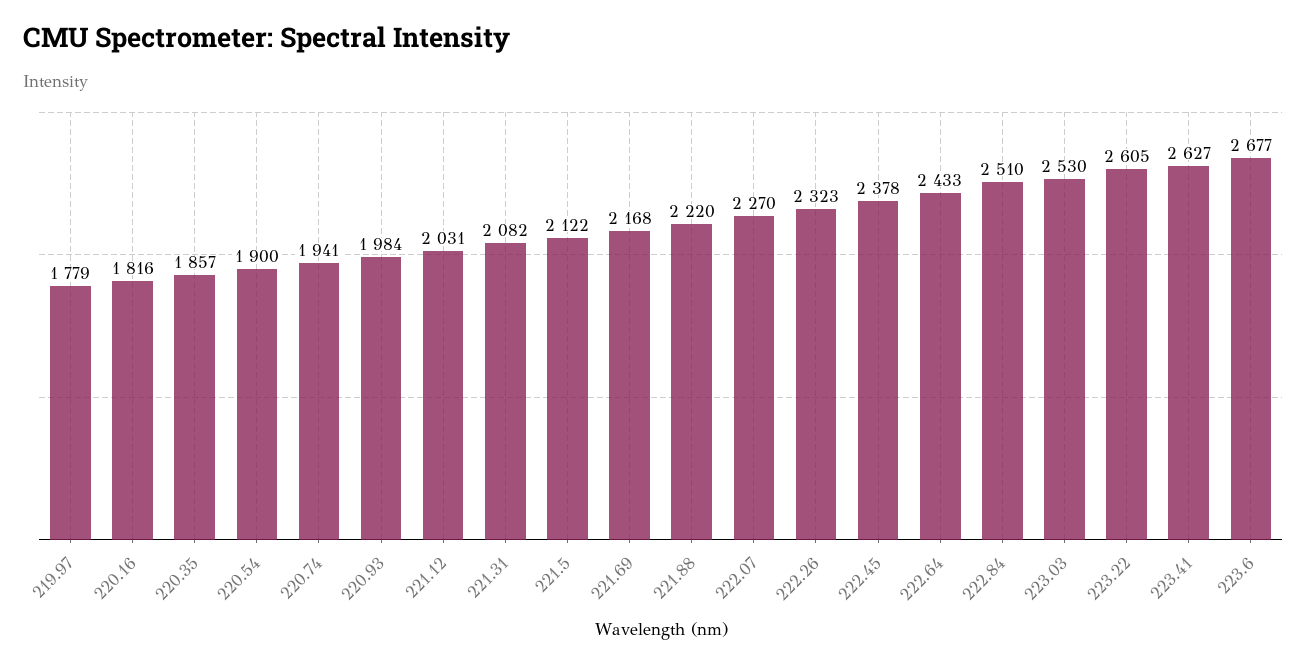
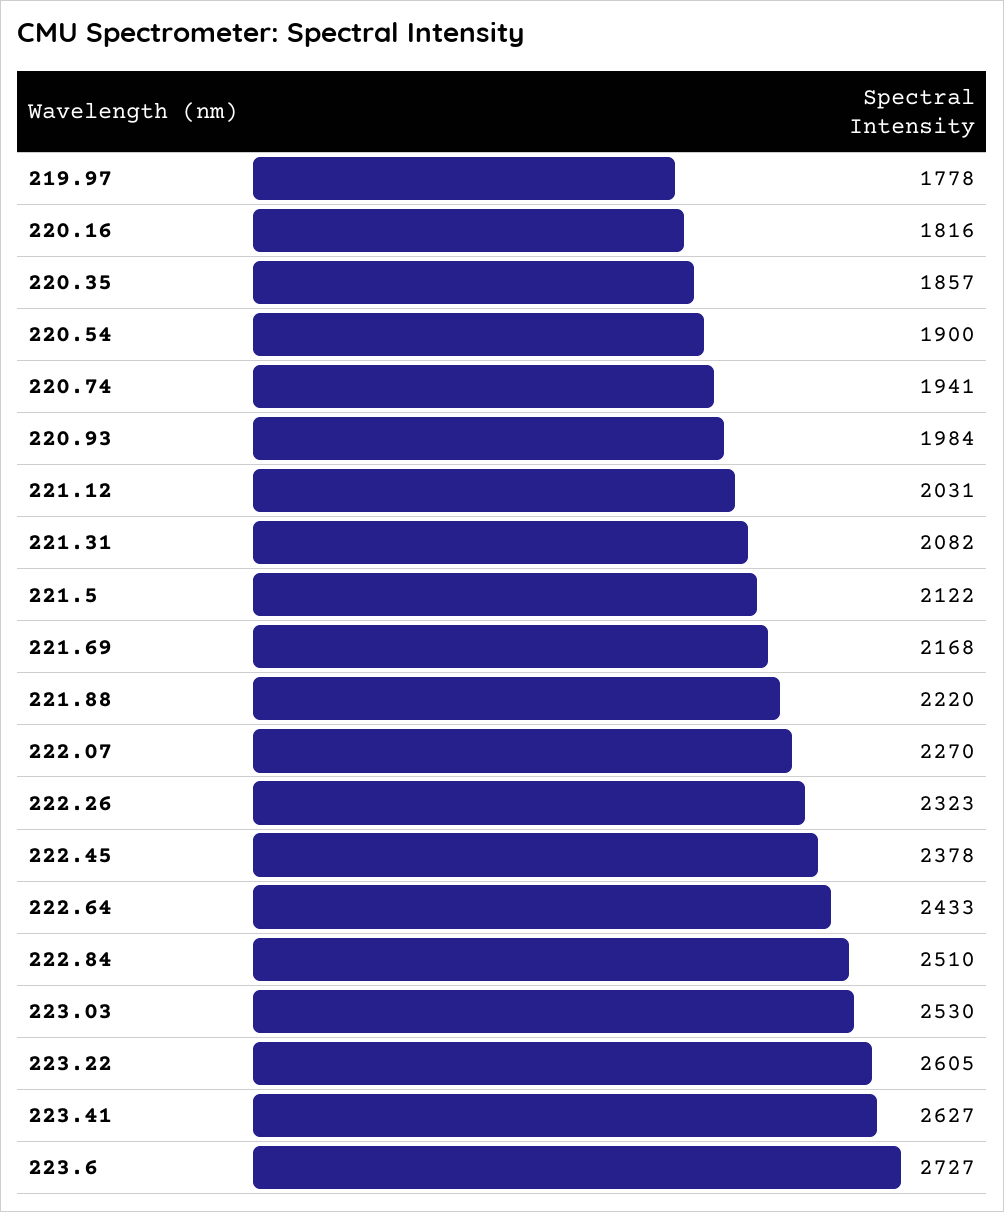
219.97: 1779 -> 1778
223.6: 2677 -> 2727

